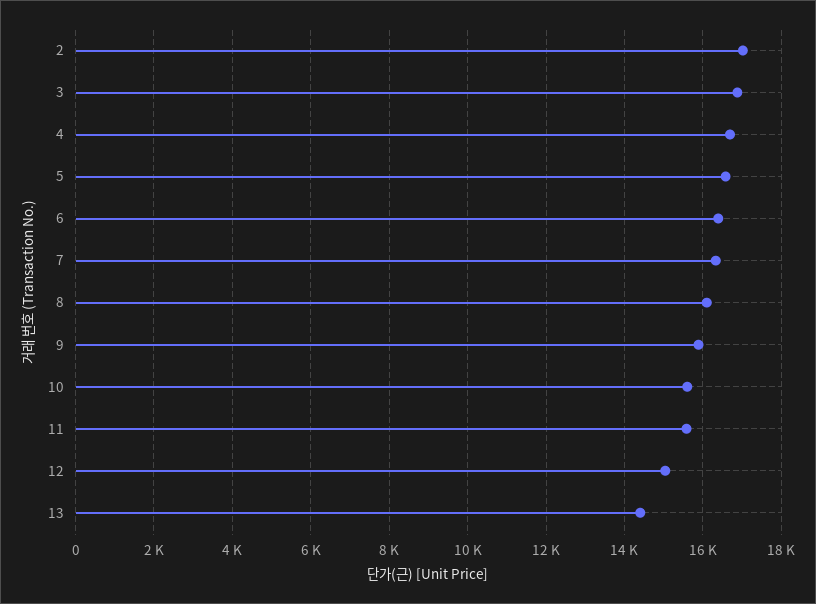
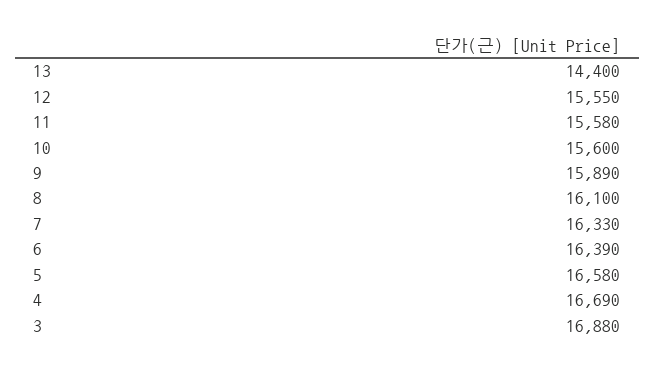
2: 17000 -> none
12: 15000 -> 15550

